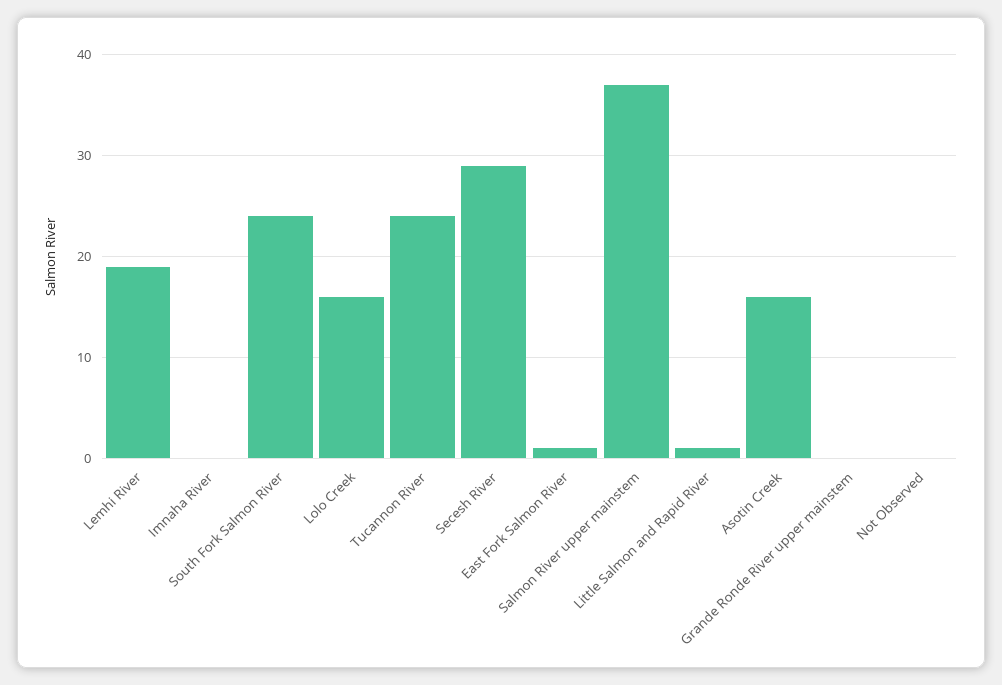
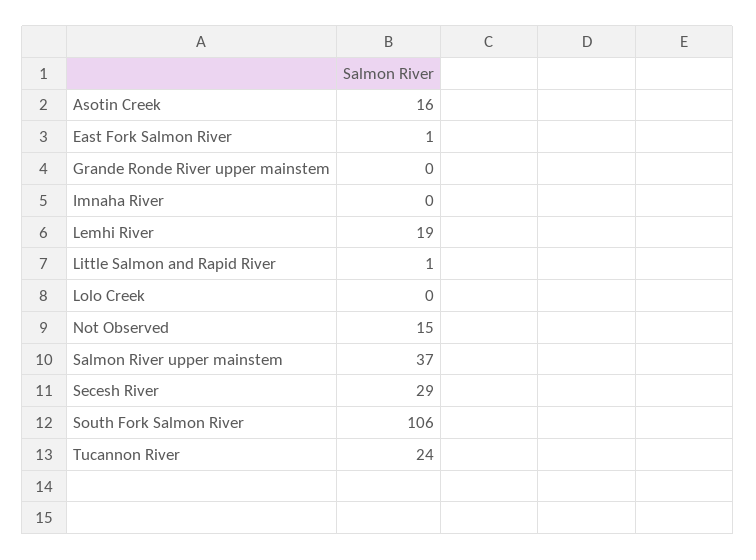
South Fork Salmon River: 24 -> 106
Lolo Creek: 16 -> 0
Not Observed: 0 -> 15

